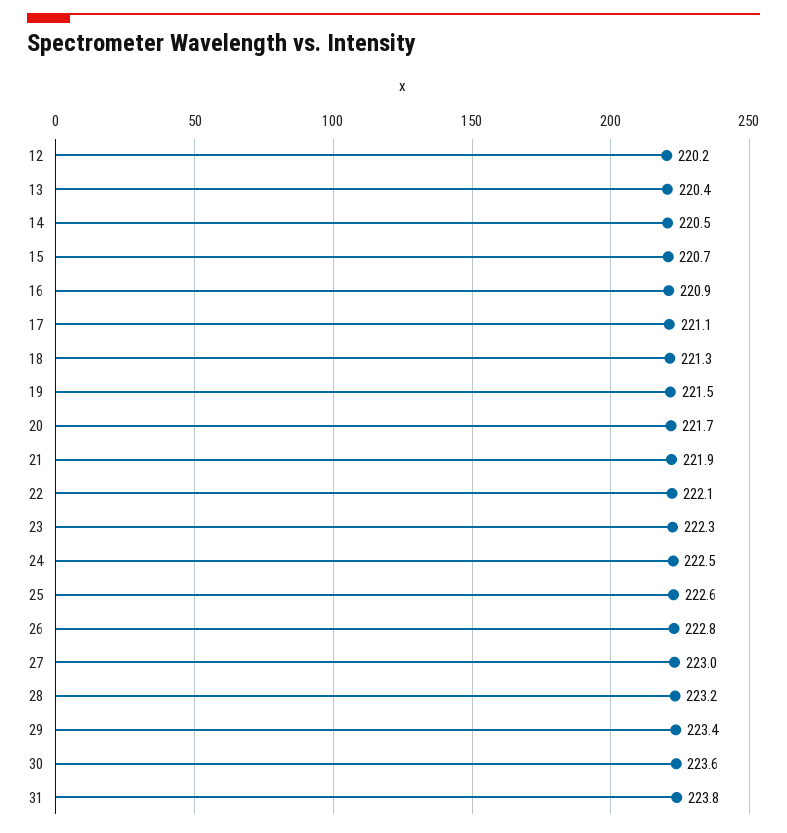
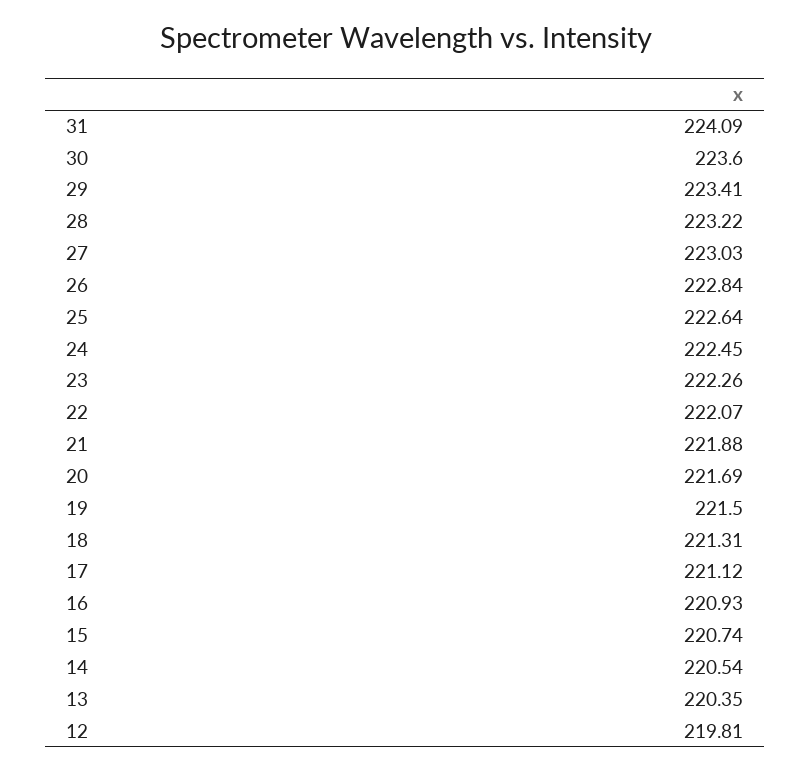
12: 220.2 -> 219.81
31: 223.8 -> 224.09

